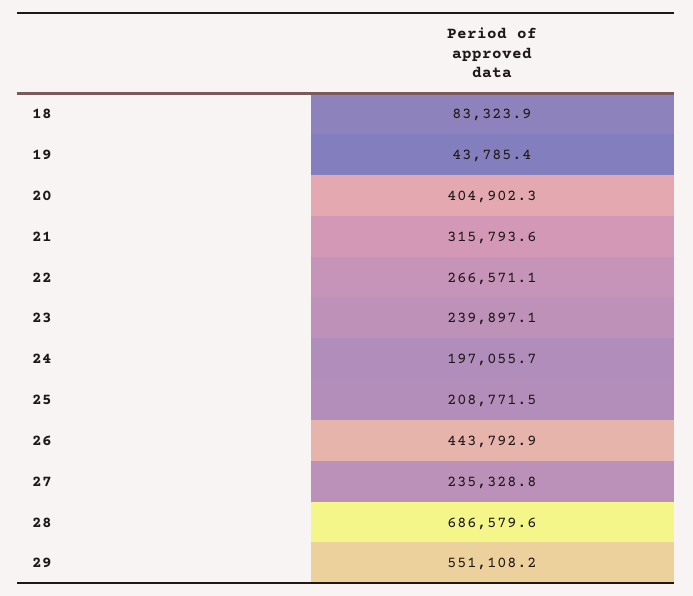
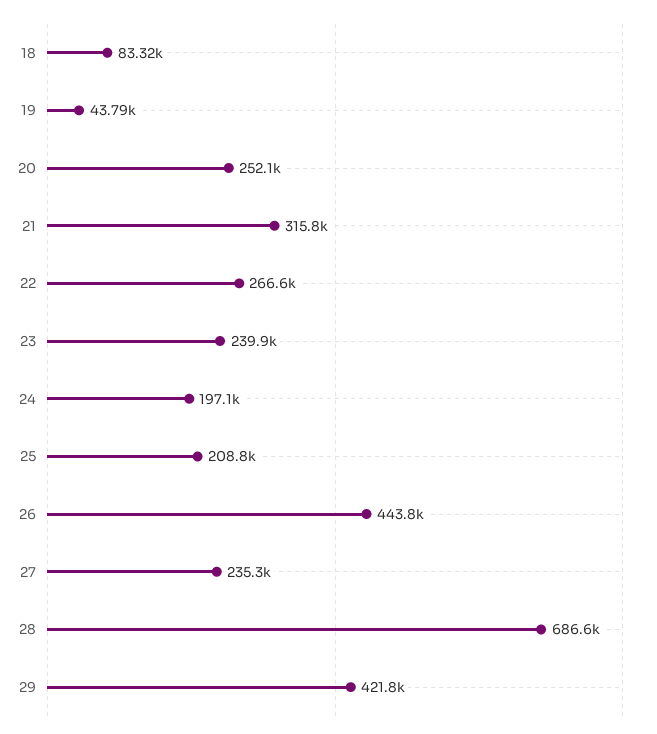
20: 404902.3 -> 252100
29: 551108.2 -> 421800

